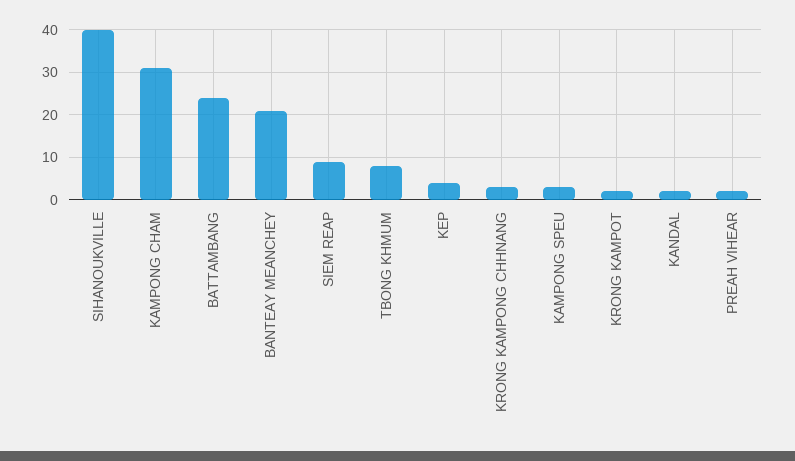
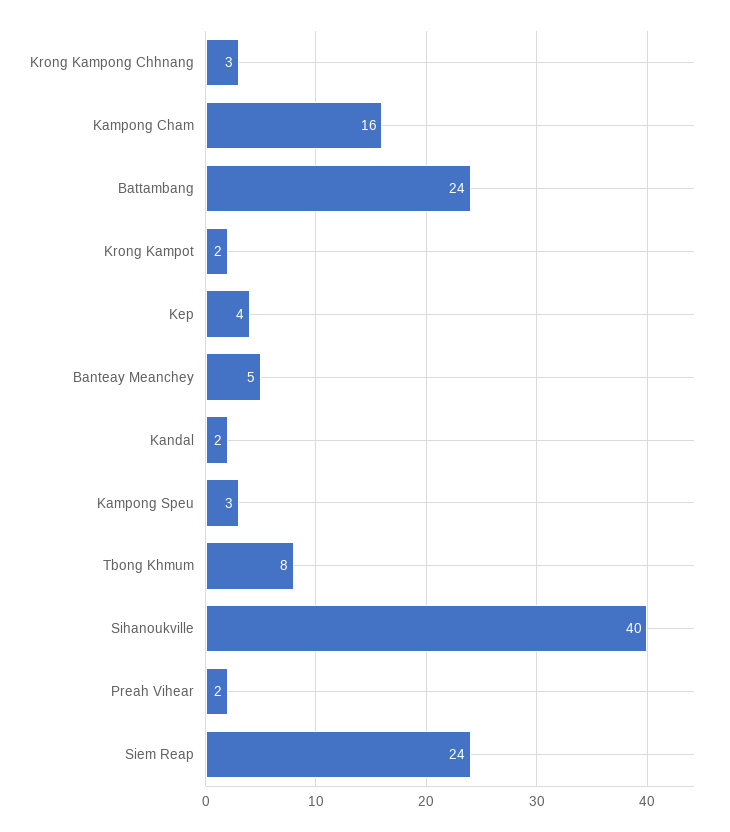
KAMPONG CHAM: 30 -> 16
BANTEAY MEANCHEY: 20 -> 5
SIEM REAP: 10 -> 24

